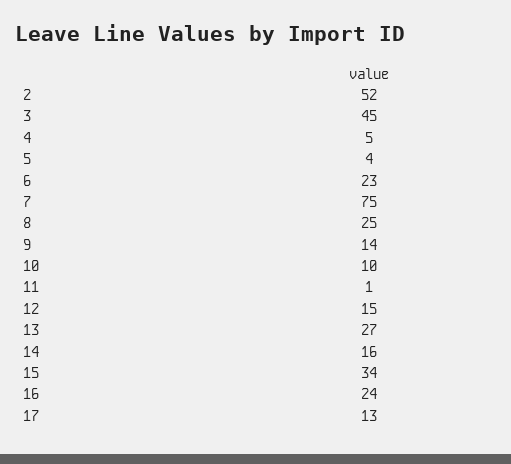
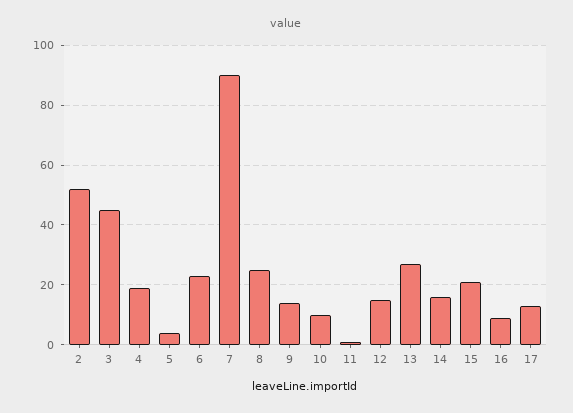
4: 5 -> 20
7: 75 -> 90
15: 34 -> 20
16: 24 -> 10

